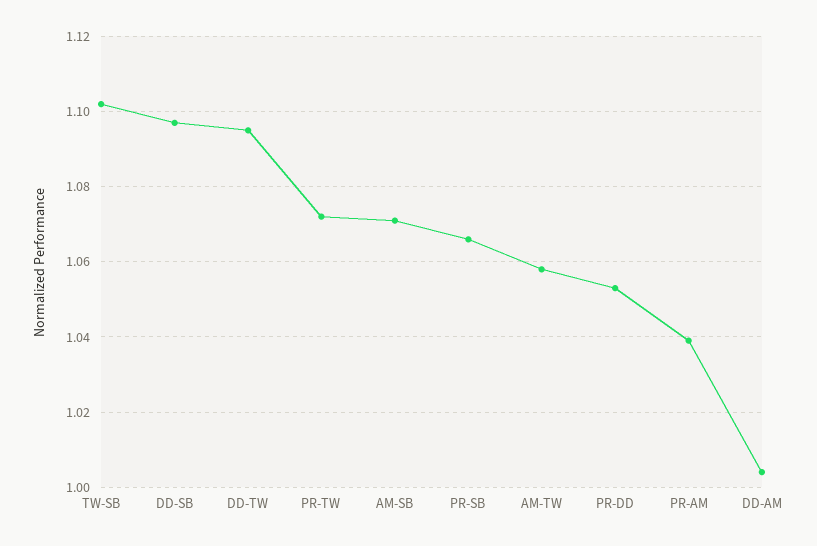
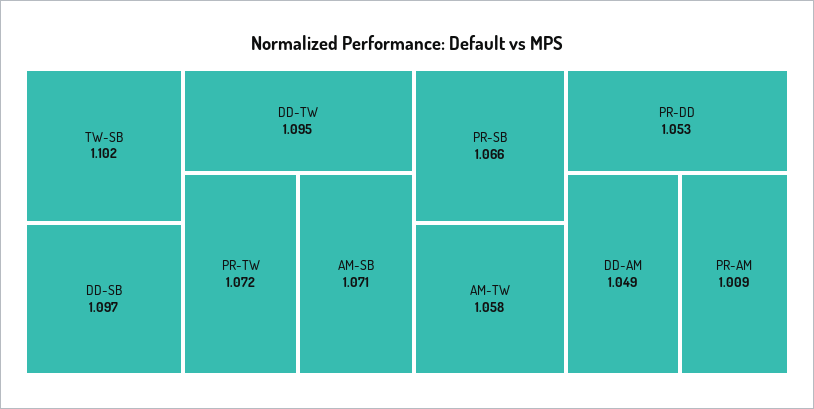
PR-AM: 1.04 -> 1.009
DD-AM: 1.005 -> 1.049

